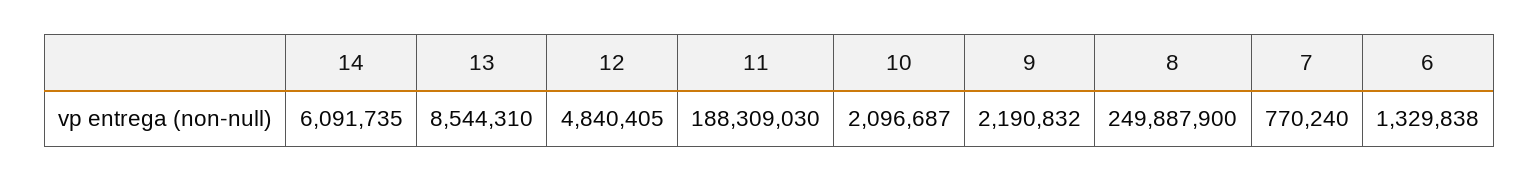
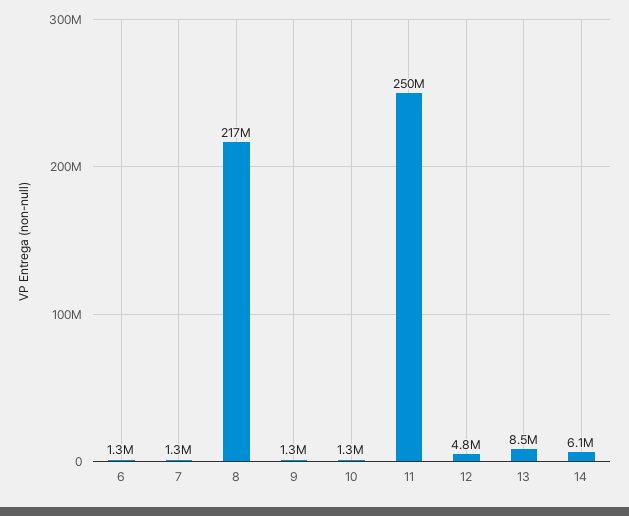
11: 188309030 -> 250000000
10: 2096687 -> 1300000
9: 2190832 -> 1300000
8: 249887900 -> 217000000
7: 770240 -> 1300000

